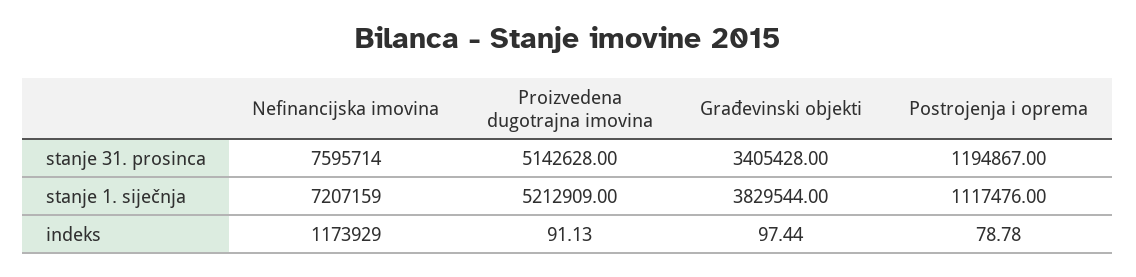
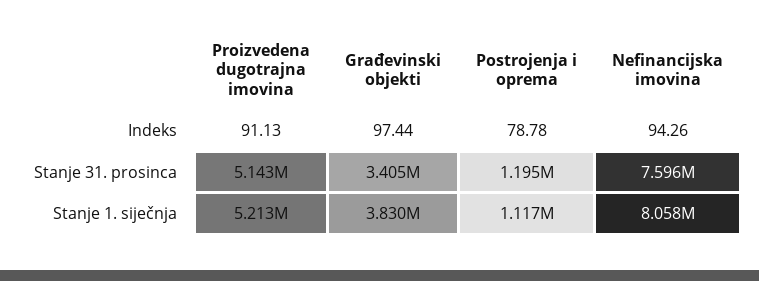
Nefinancijska imovina, stanje 1. siječnja: 7207159 -> 8058000
Nefinancijska imovina, indeks: 1173929 -> 94.26

